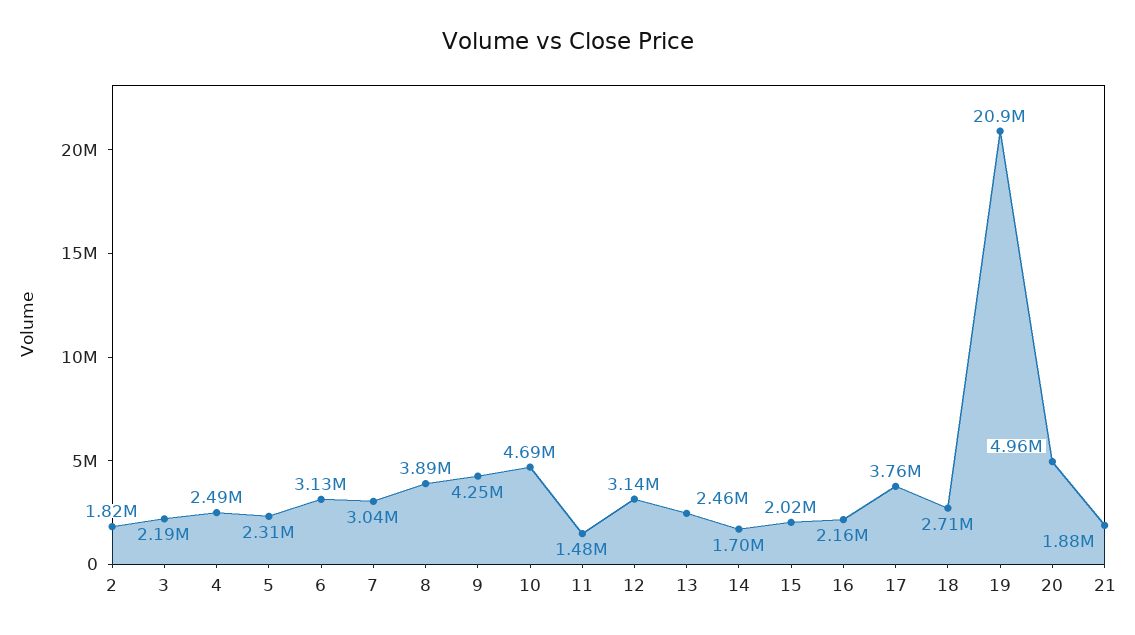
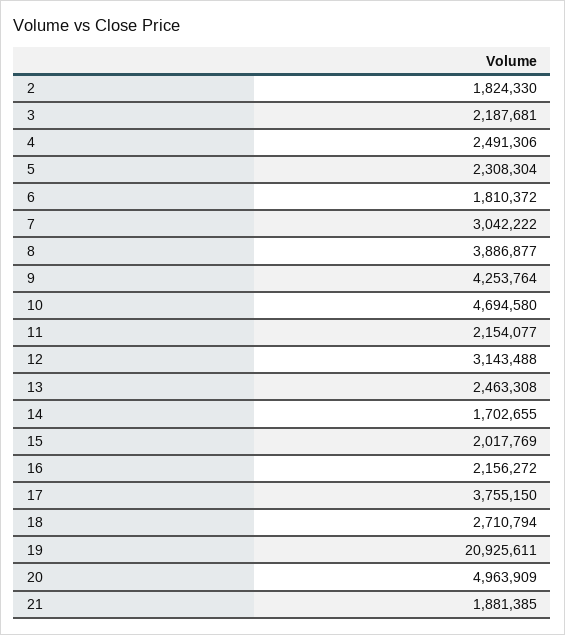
6: 3130000 -> 1810372
11: 1480000 -> 2154077

